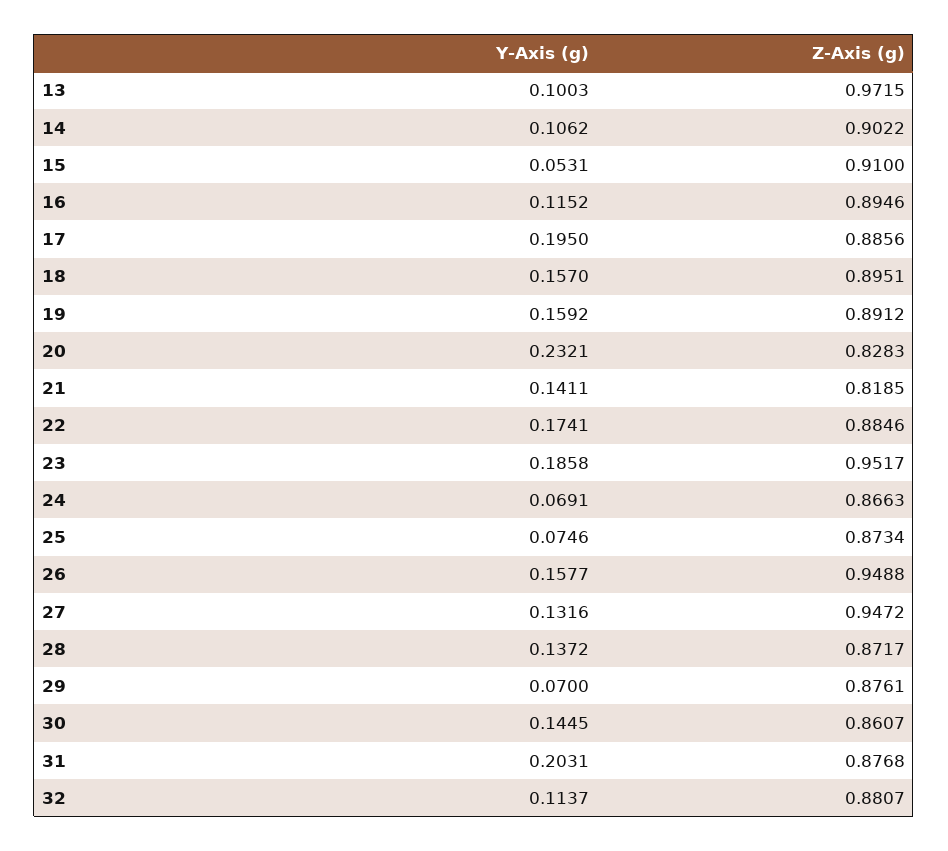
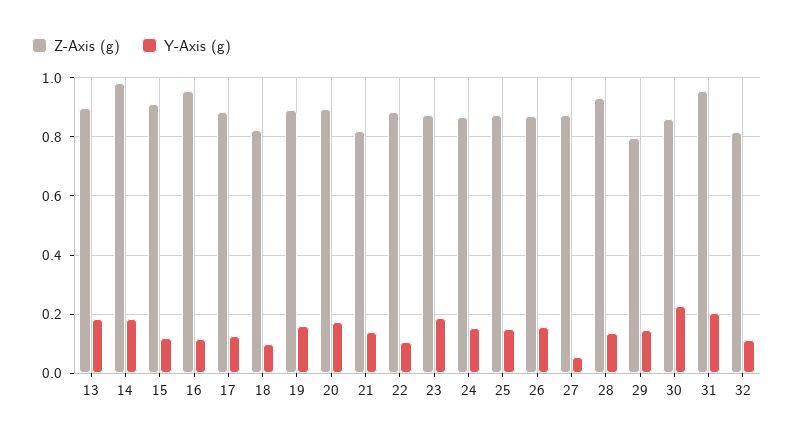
Y-Axis (g), 13: 0.1003 -> 0.175
Z-Axis (g), 13: 0.9715 -> 0.9
Y-Axis (g), 14: 0.1062 -> 0.175
Z-Axis (g), 14: 0.9022 -> 0.975
Y-Axis (g), 15: 0.0531 -> 0.125
Z-Axis (g), 16: 0.8946 -> 0.95
Y-Axis (g), 17: 0.195 -> 0.125
Y-Axis (g), 18: 0.157 -> 0.1
Z-Axis (g), 18: 0.8951 -> 0.825
Y-Axis (g), 20: 0.2321 -> 0.175
Z-Axis (g), 20: 0.8283 -> 0.9
Y-Axis (g), 22: 0.1741 -> 0.1
Z-Axis (g), 23: 0.9517 -> 0.875
Y-Axis (g), 24: 0.0691 -> 0.15
Y-Axis (g), 25: 0.0746 -> 0.15
Z-Axis (g), 26: 0.9488 -> 0.875
Y-Axis (g), 27: 0.1316 -> 0.05
Z-Axis (g), 27: 0.9472 -> 0.875
Z-Axis (g), 28: 0.8717 -> 0.925
Y-Axis (g), 29: 0.07 -> 0.15
Z-Axis (g), 29: 0.8761 -> 0.8
Y-Axis (g), 30: 0.1445 -> 0.225
Z-Axis (g), 31: 0.8768 -> 0.95
Z-Axis (g), 32: 0.8807 -> 0.825

